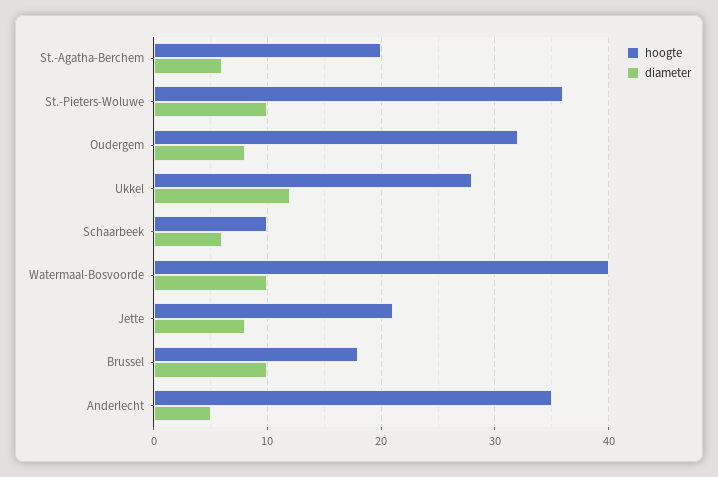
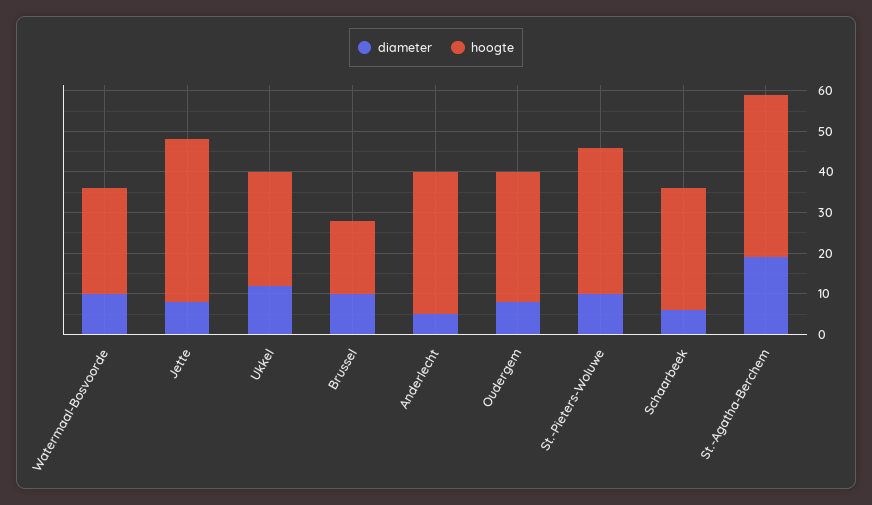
hoogte, St.-Agatha-Berchem: 20 -> 40
diameter, St.-Agatha-Berchem: 6 -> 20
hoogte, Schaarbeek: 10 -> 30
hoogte, Watermaal-Bosvoorde: 40 -> 25
hoogte, Jette: 21 -> 40

